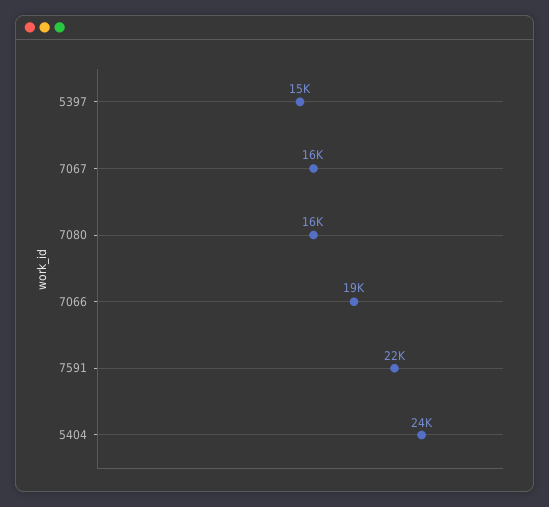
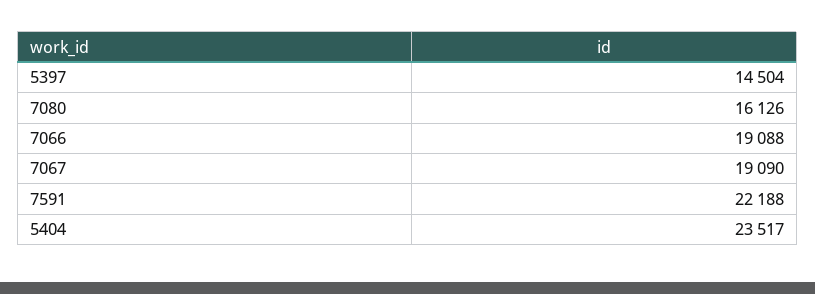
7067: 16000 -> 19090

